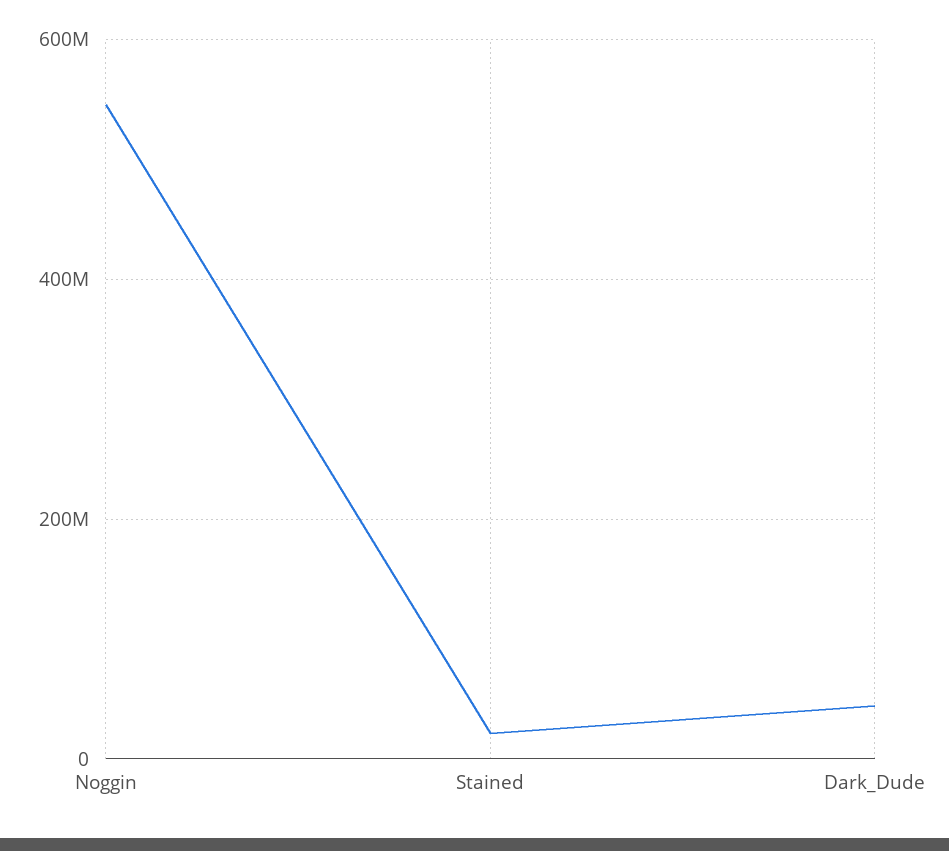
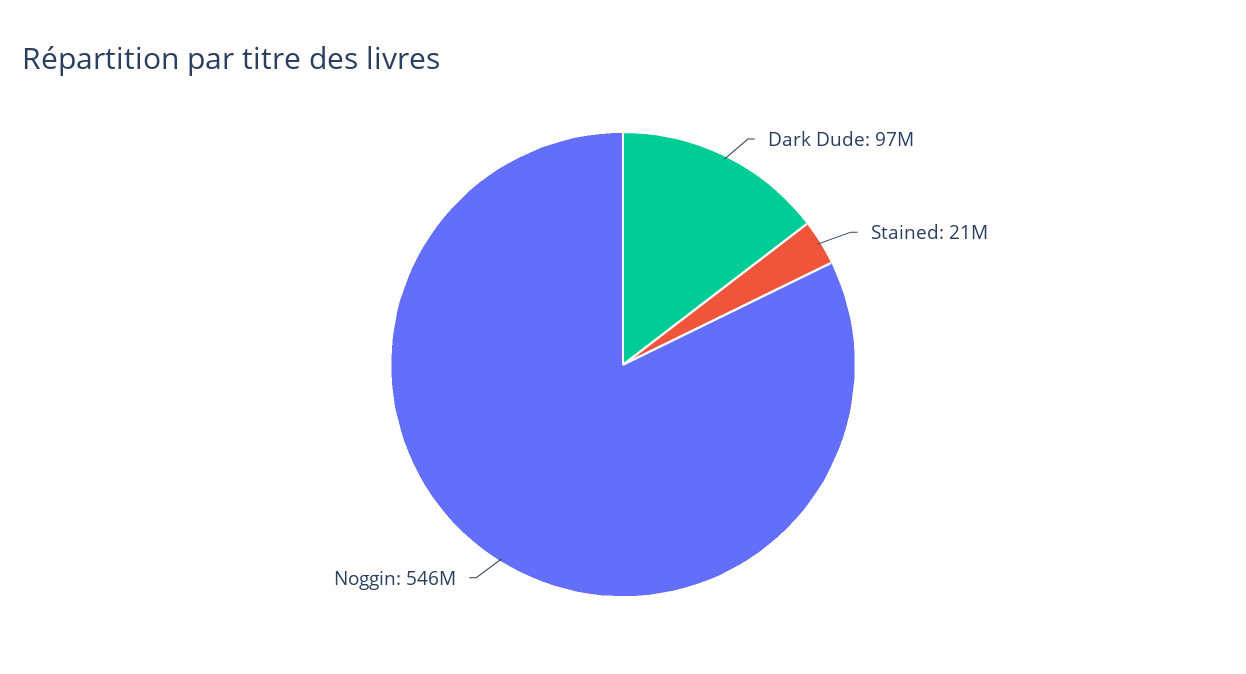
Dark_Dude: 40000000 -> 97000000

